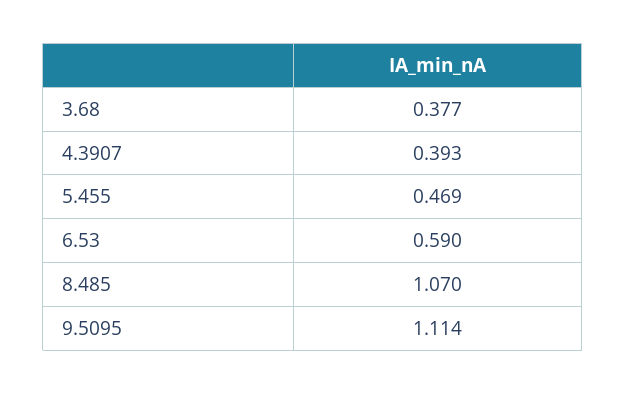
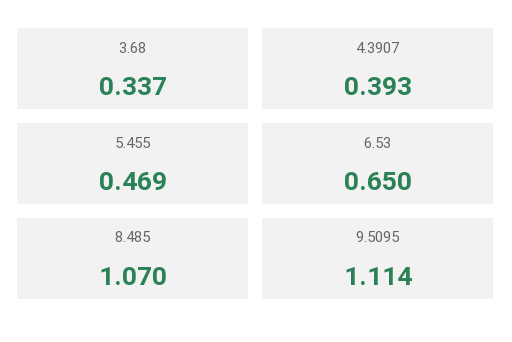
3.68: 0.377 -> 0.337
6.53: 0.59 -> 0.65

